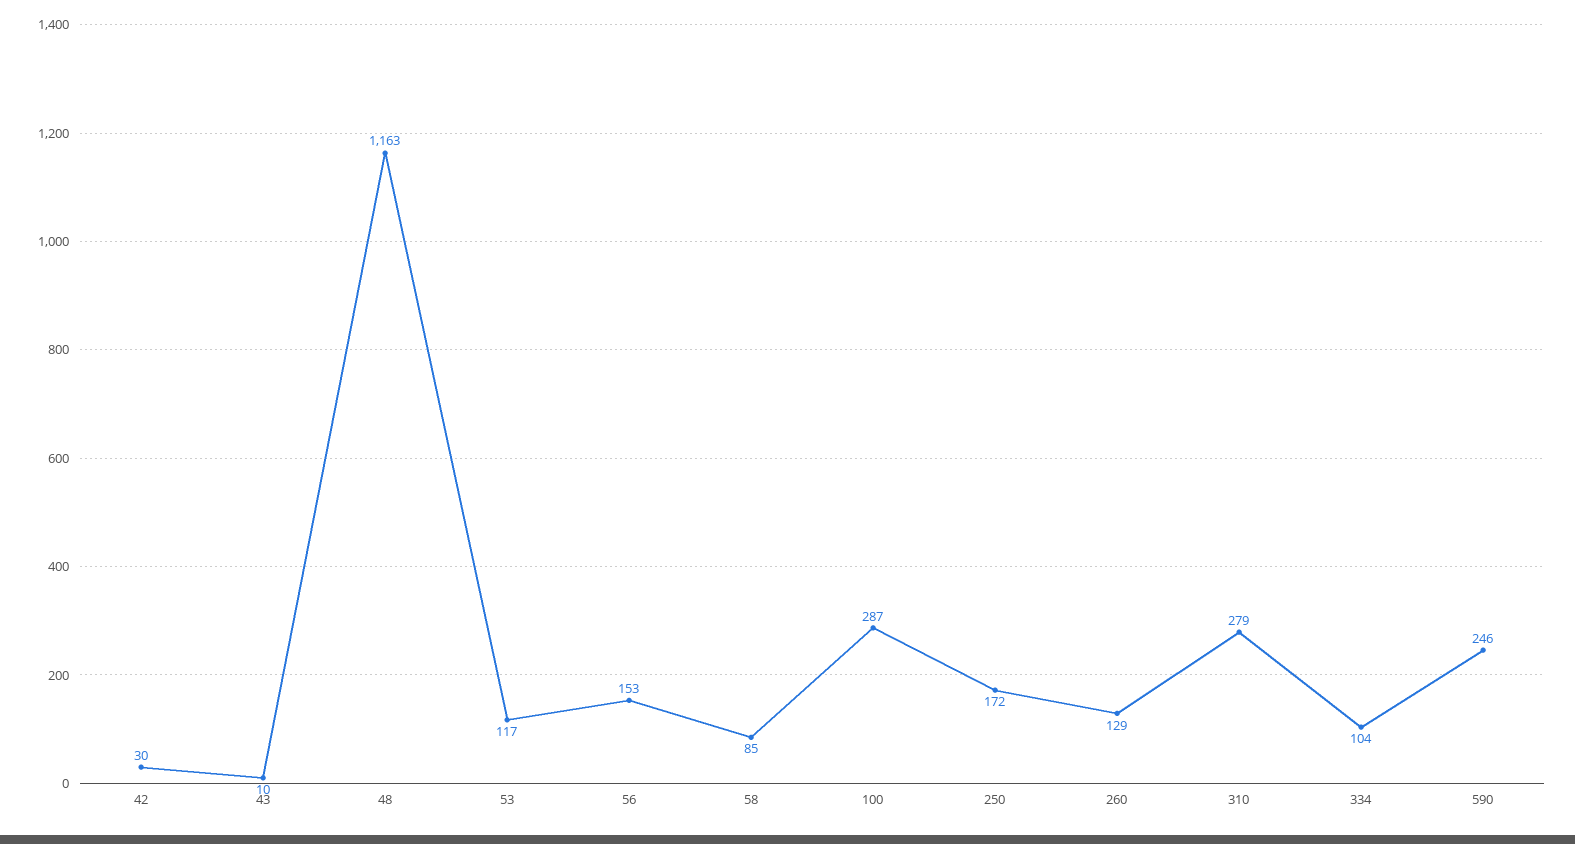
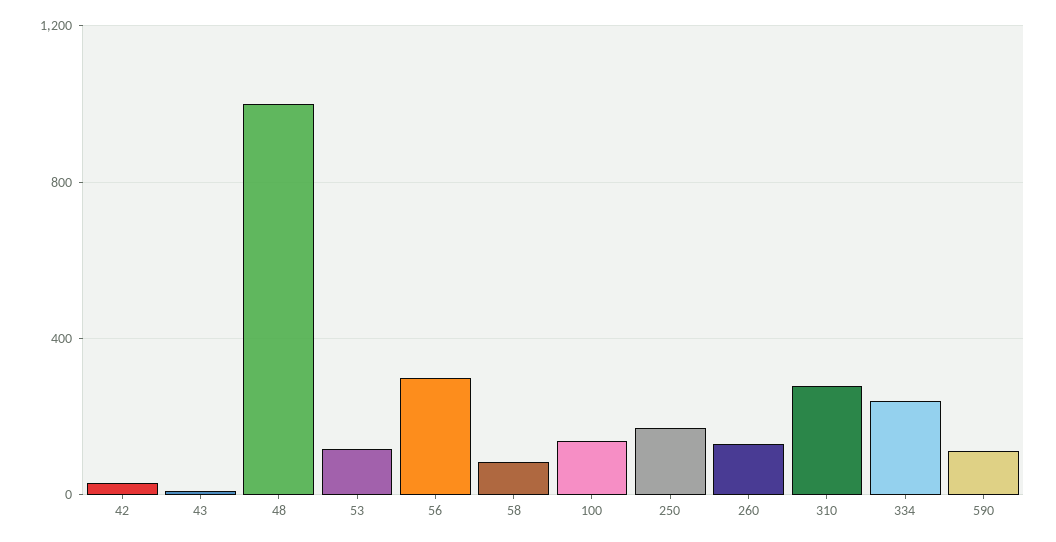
48: 1163 -> 1000
56: 153 -> 300
100: 287 -> 150
334: 104 -> 250
590: 246 -> 100

